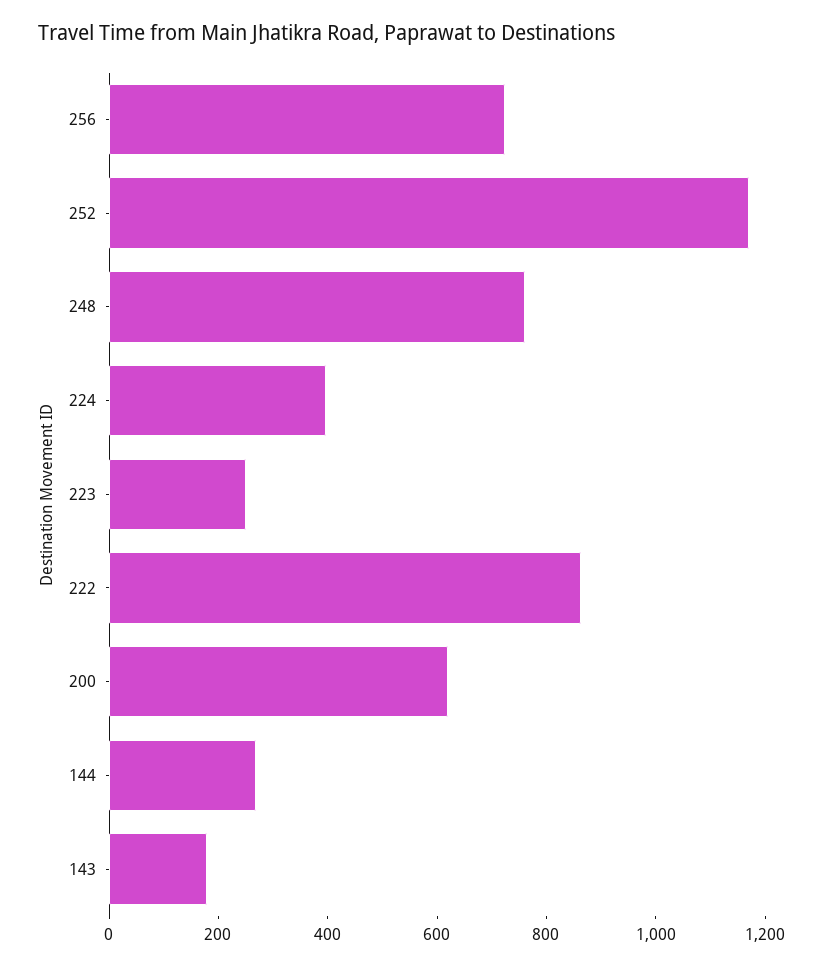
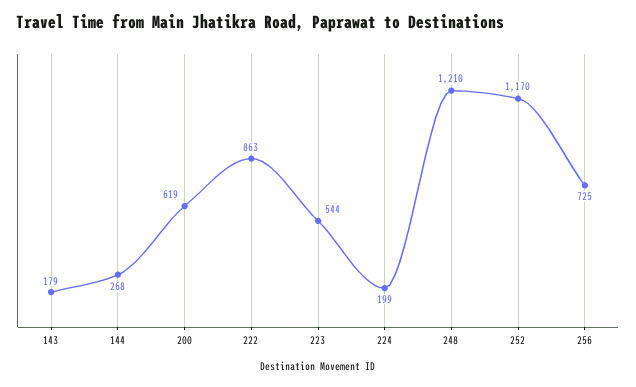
248: 750 -> 1210
224: 400 -> 199
223: 250 -> 544

